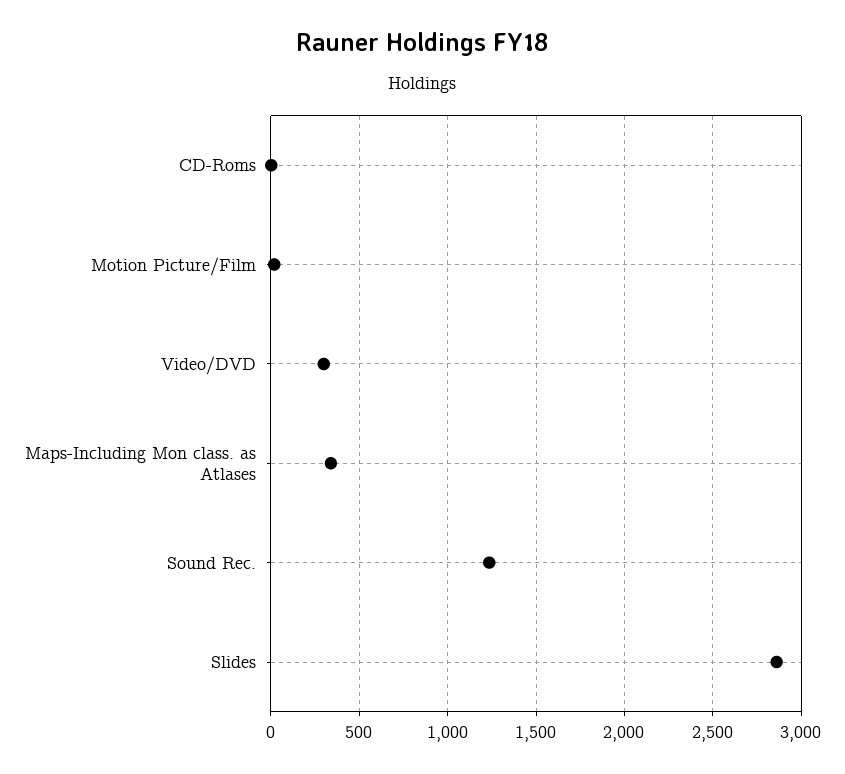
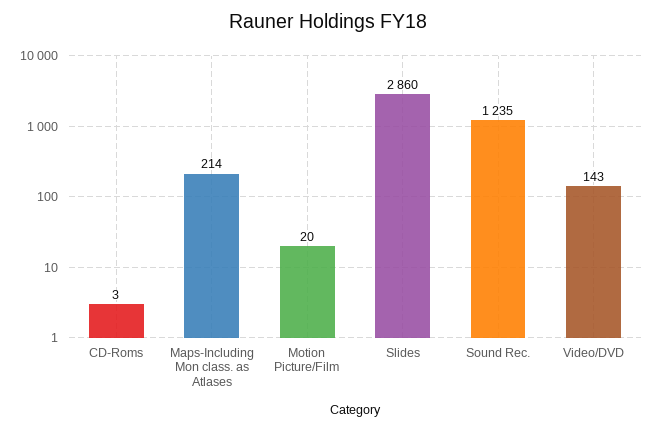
Video/DVD: 300 -> 143
Maps-Including Mon class. as Atlases: 350 -> 214

